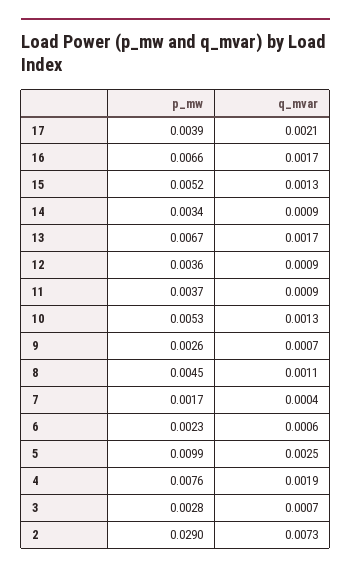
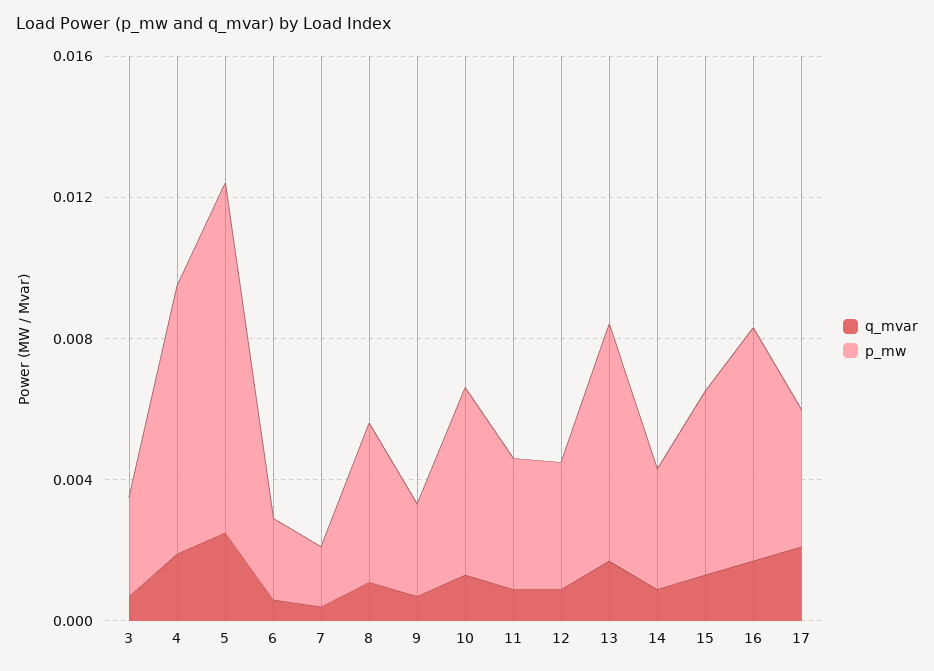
p_mw, 2: 0.029 -> none
q_mvar, 2: 0.0073 -> none

